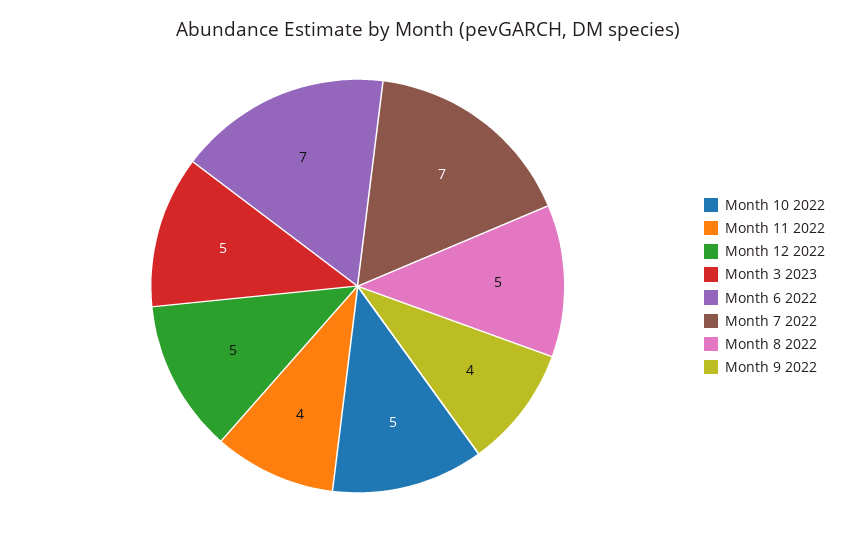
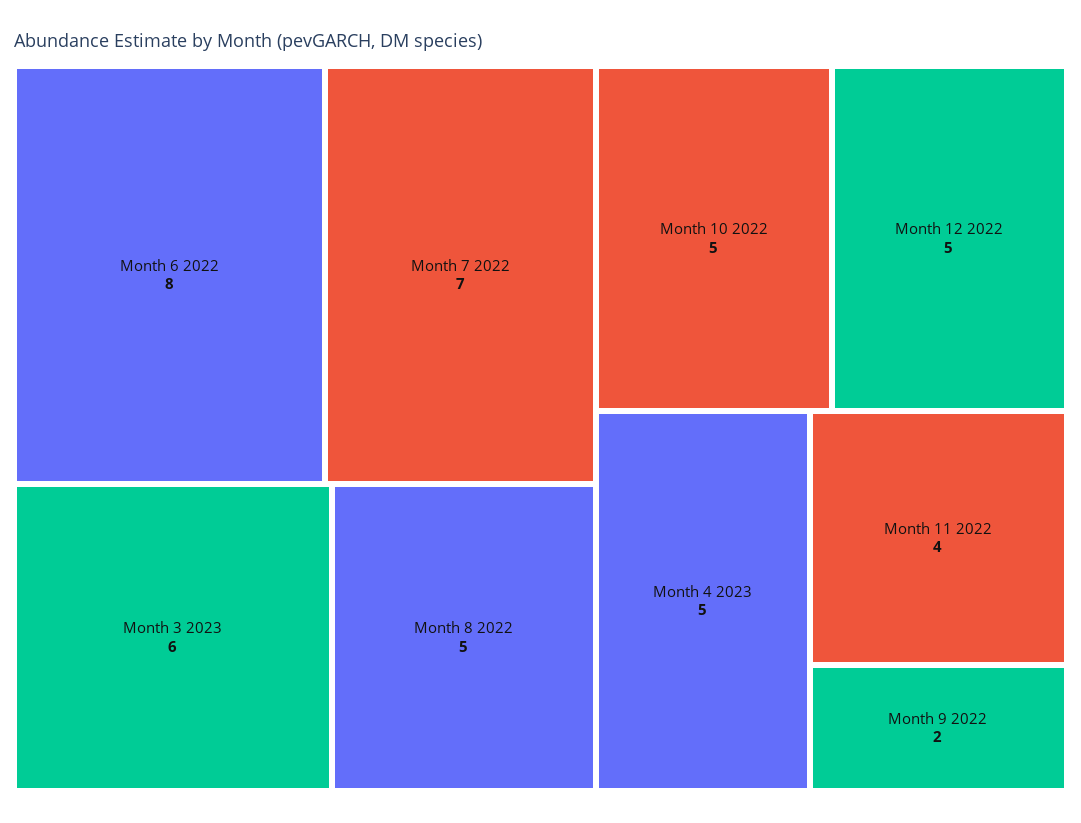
Month 3 2023: 5 -> 6
Month 6 2022: 7 -> 8
Month 9 2022: 4 -> 2
Month 4 2023: none -> 5

